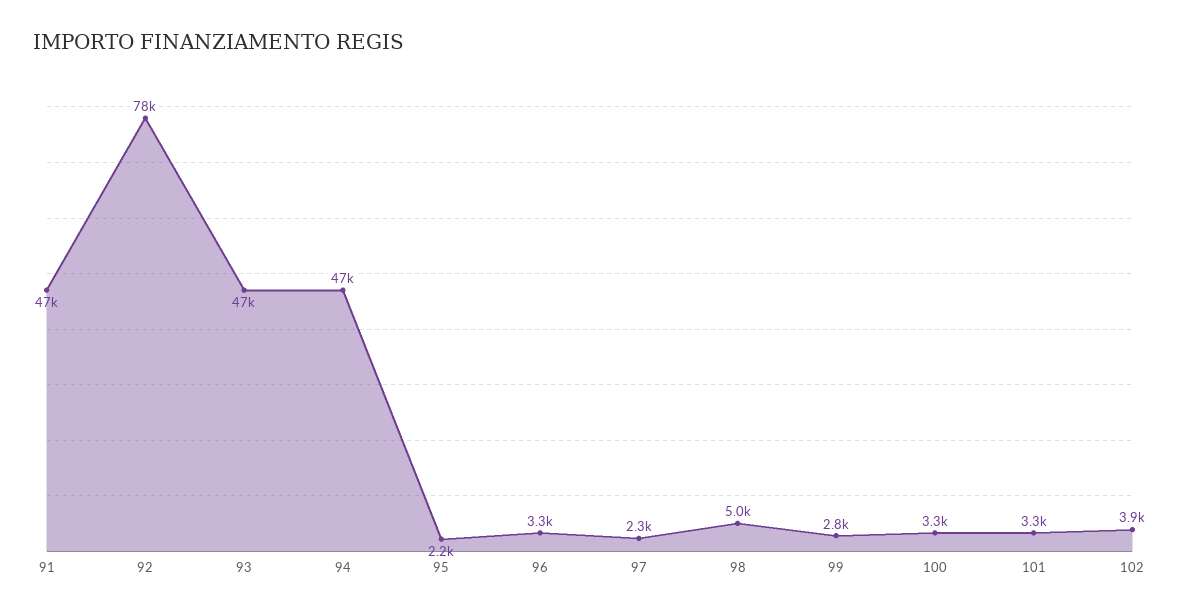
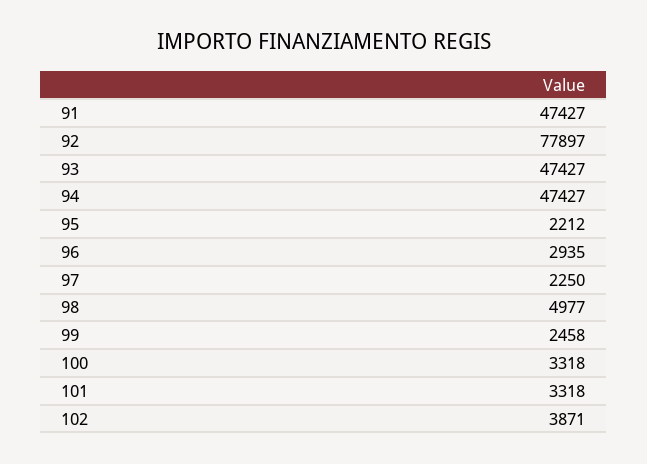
96: 3300 -> 2935
99: 2800 -> 2458

